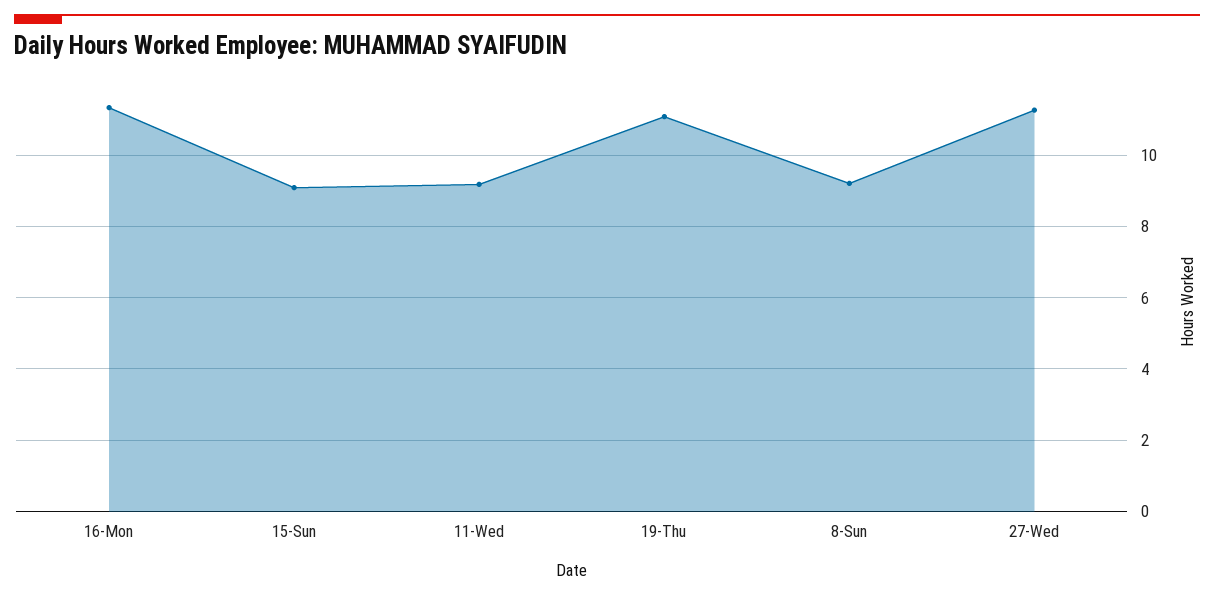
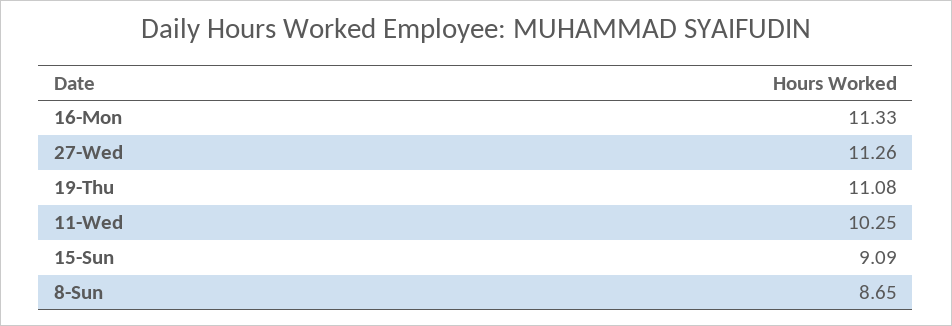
11-Wed: 9.2 -> 10.25
8-Sun: 9.2 -> 8.65

